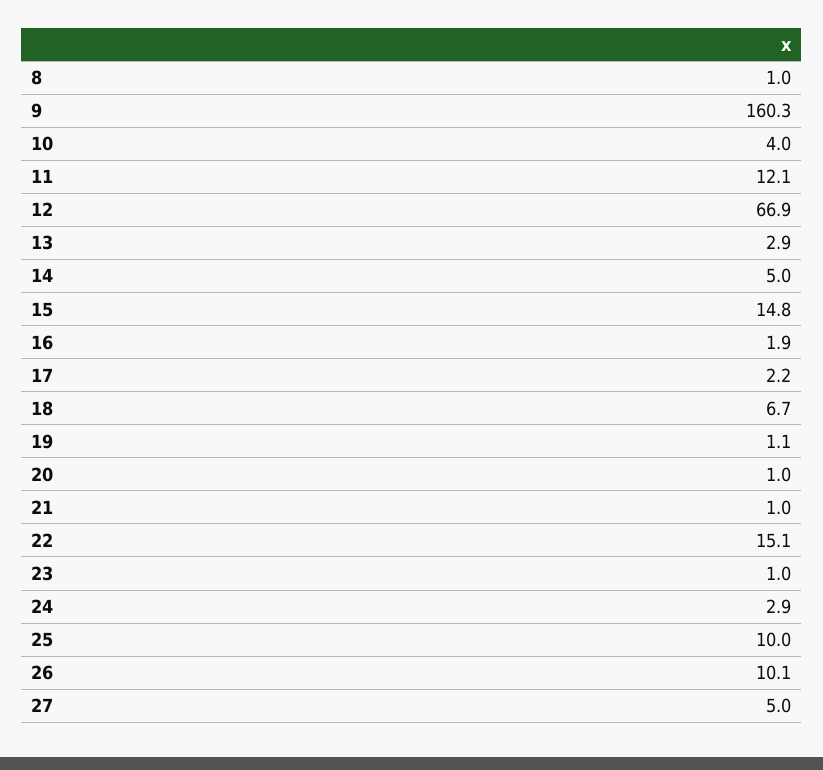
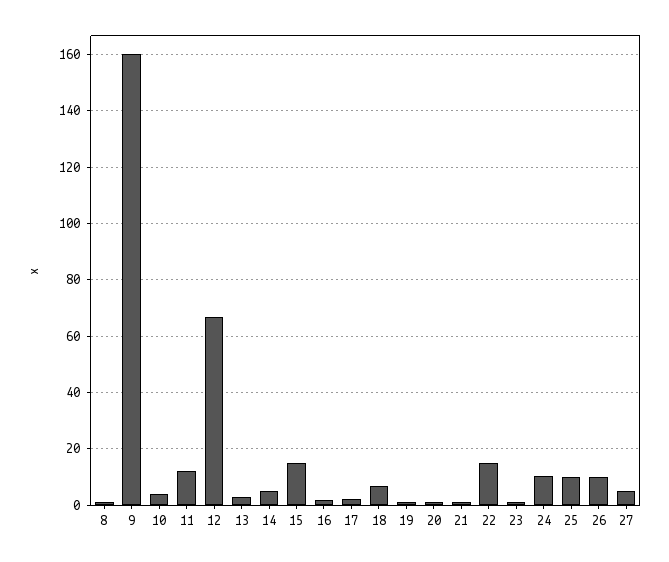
24: 2.9 -> 10

